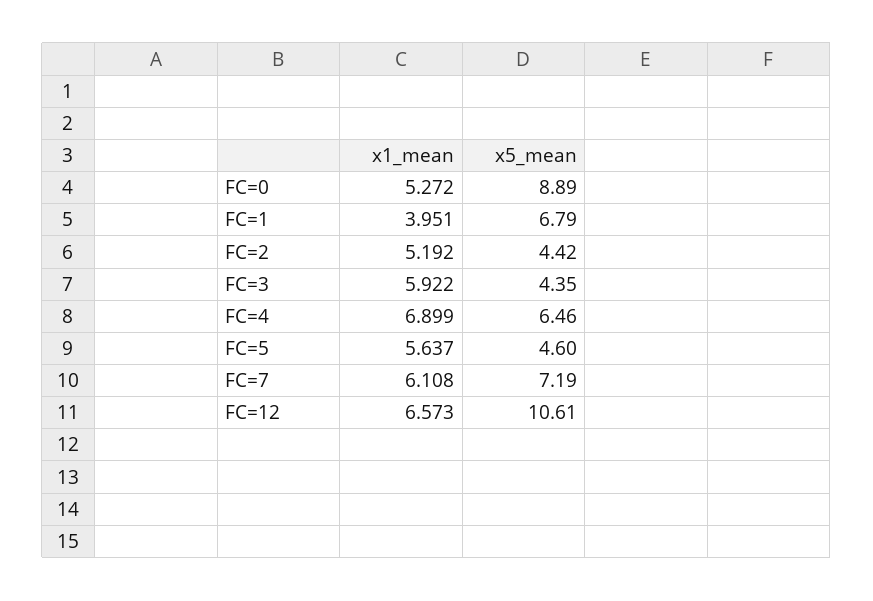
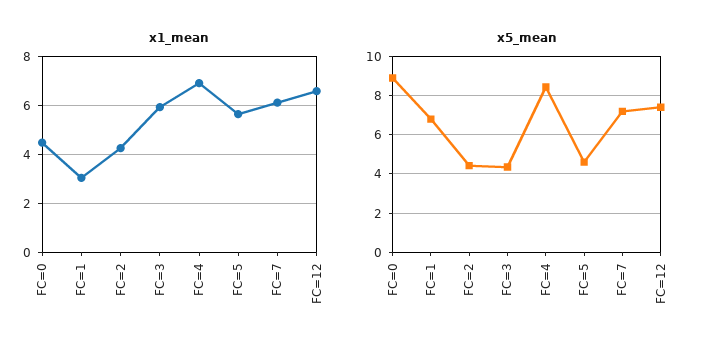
x1_mean, FC=0: 5.272 -> 4.5
x1_mean, FC=1: 3.951 -> 3
x1_mean, FC=2: 5.192 -> 4.25
x5_mean, FC=4: 6.46 -> 8.5
x5_mean, FC=12: 10.61 -> 7.5

